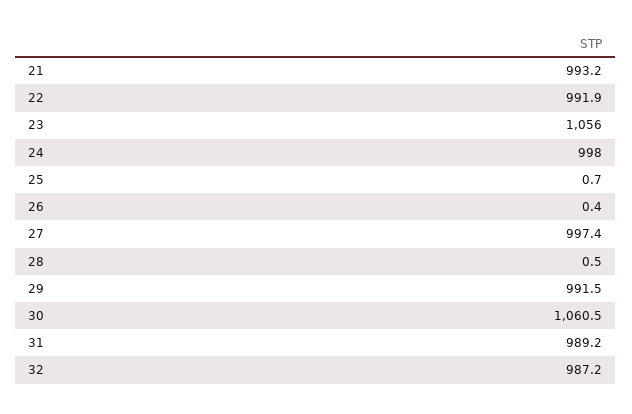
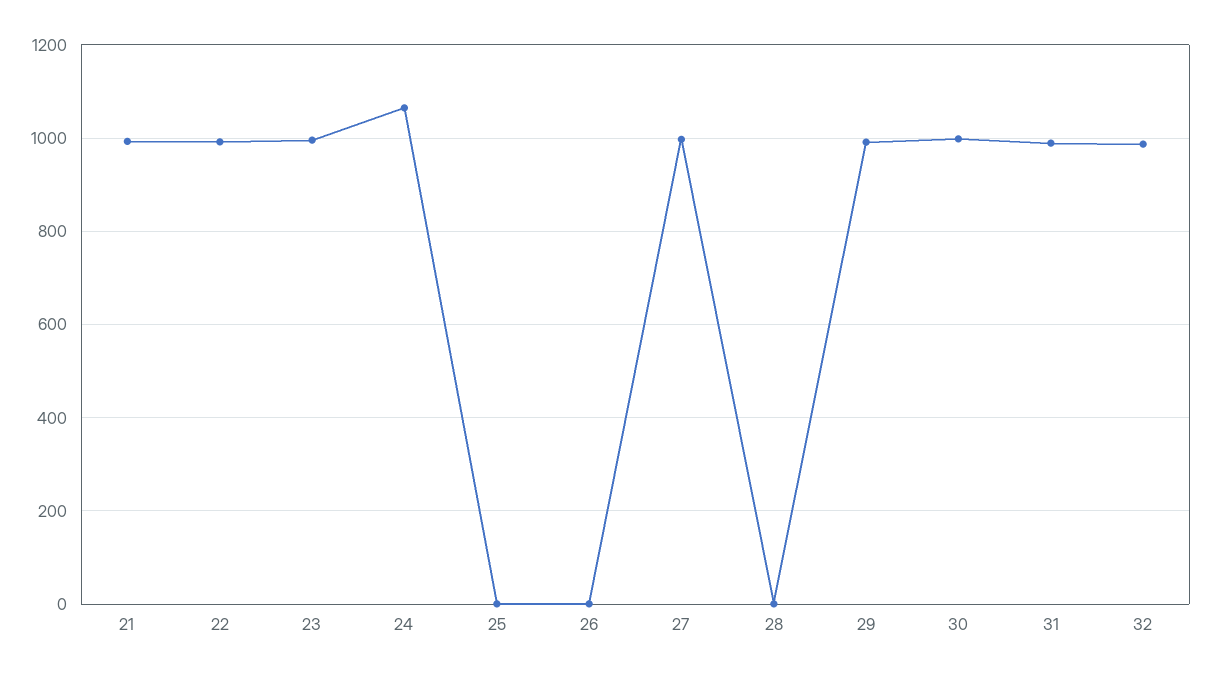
23: 1056 -> 1000
24: 998 -> 1060
30: 1060.5 -> 1000

